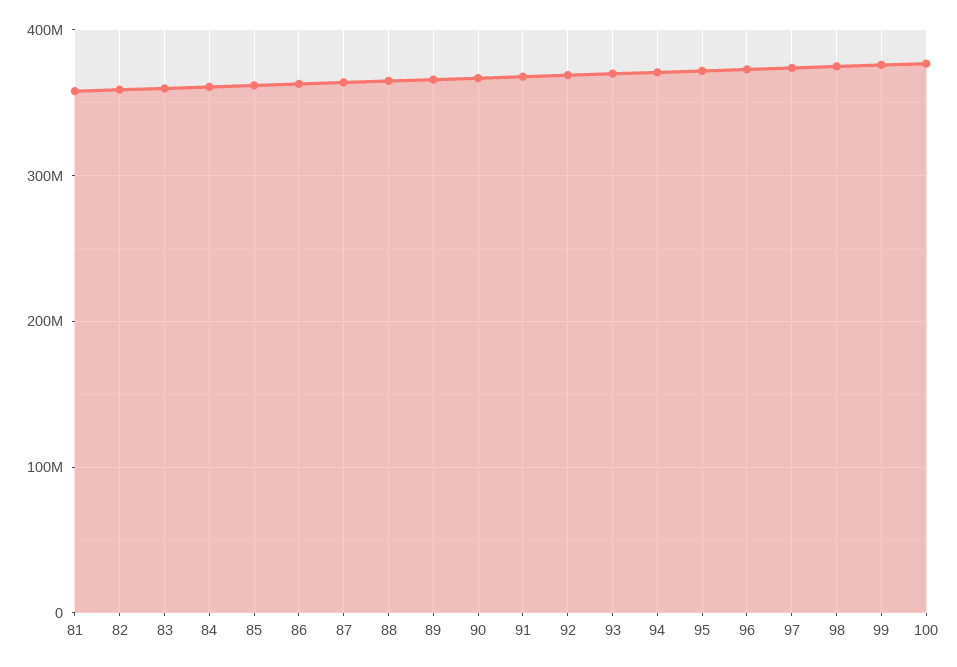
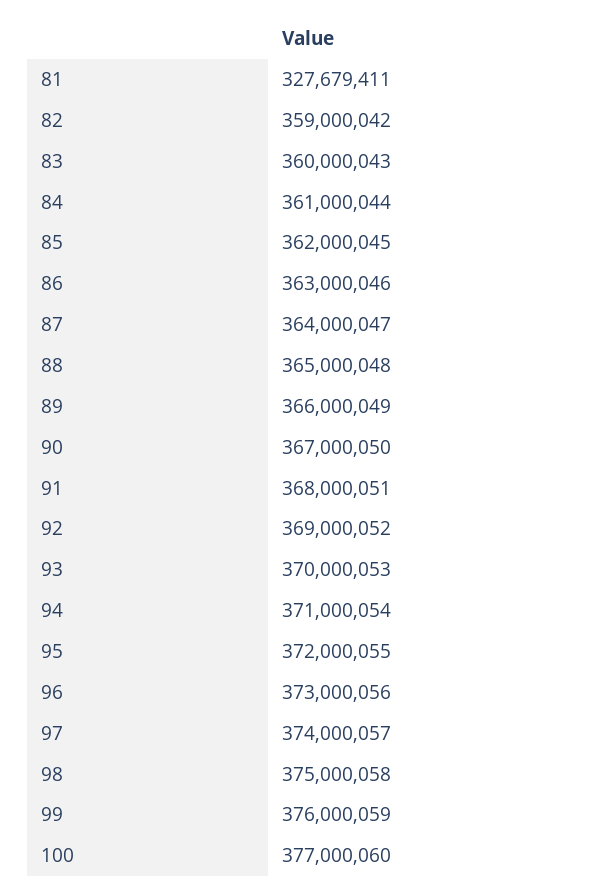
81: 360000000 -> 327679411

